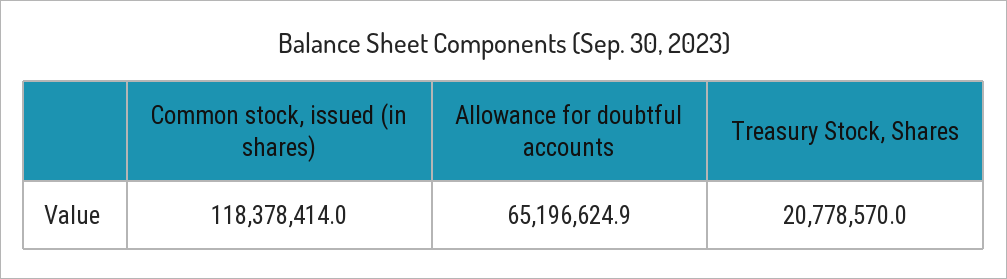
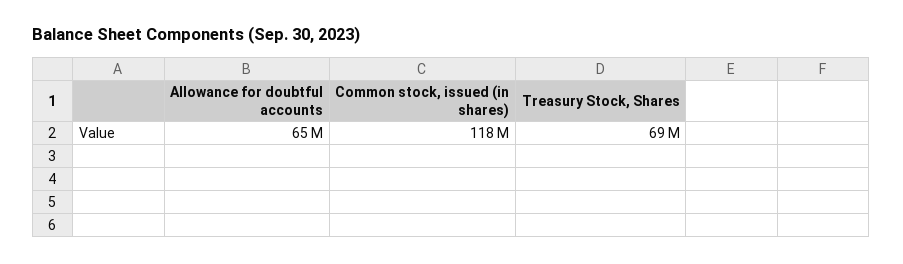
Treasury Stock, Shares: 20778570 -> 69000000

